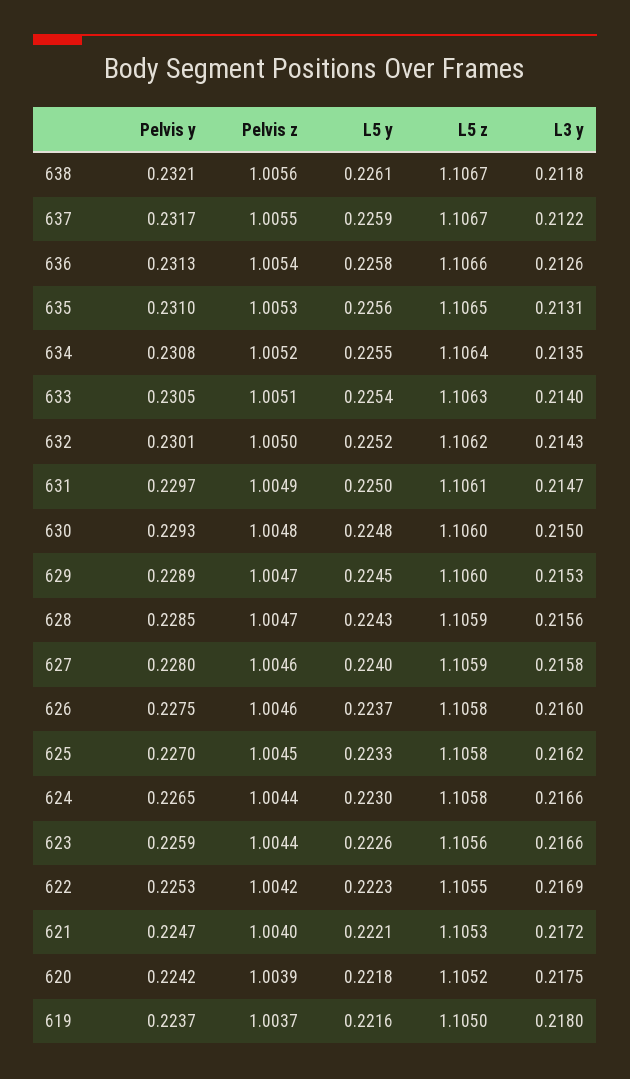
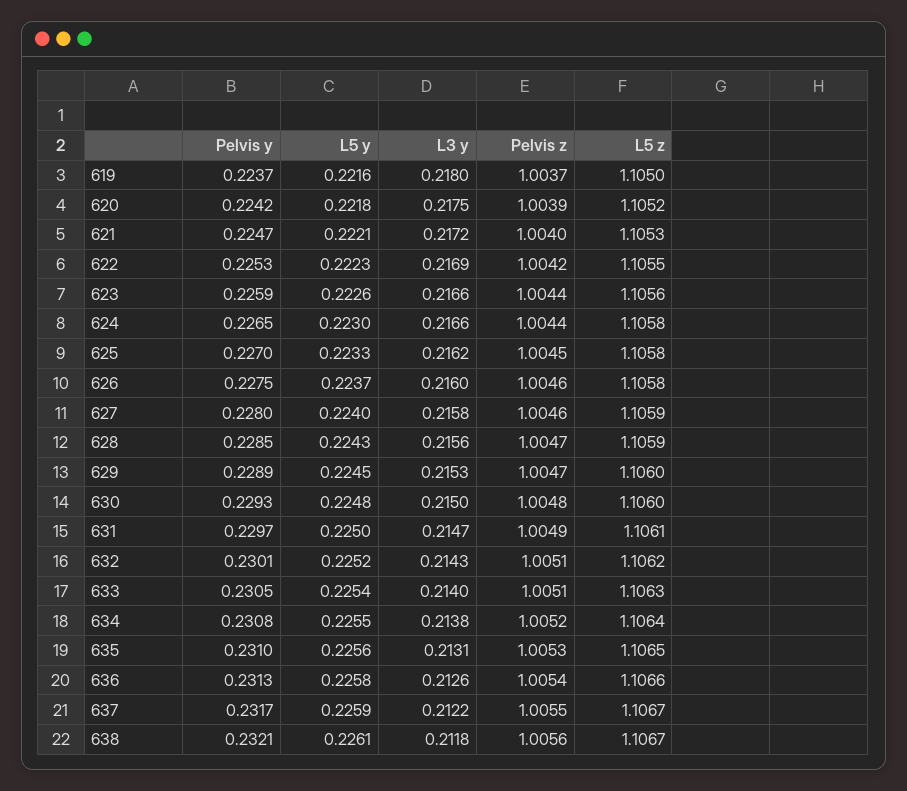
L3 y, 634: 0.2135 -> 0.2138
Pelvis z, 632: 1.005 -> 1.0051

